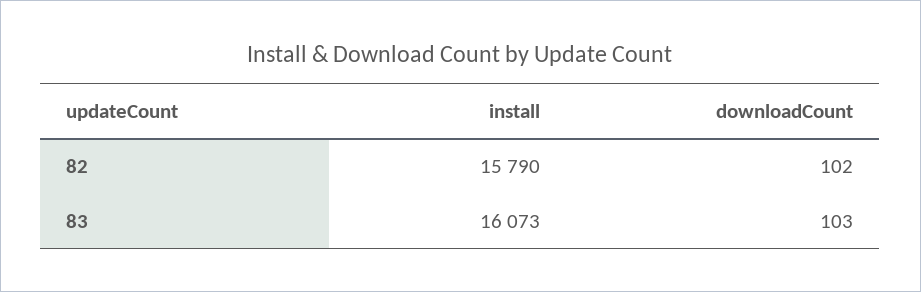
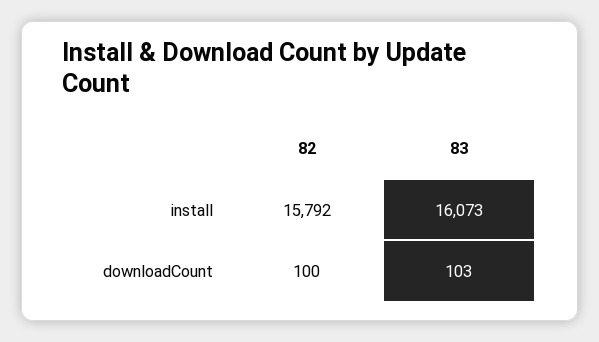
install, 82: 15790 -> 15792
downloadCount, 82: 102 -> 100

